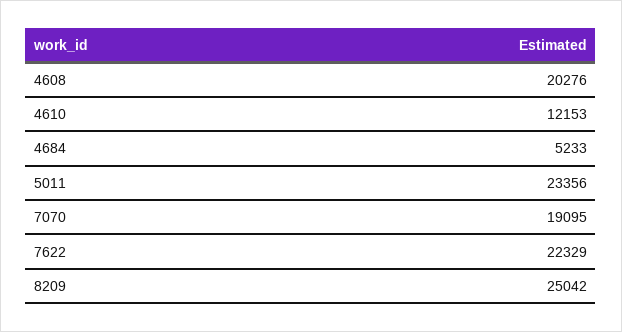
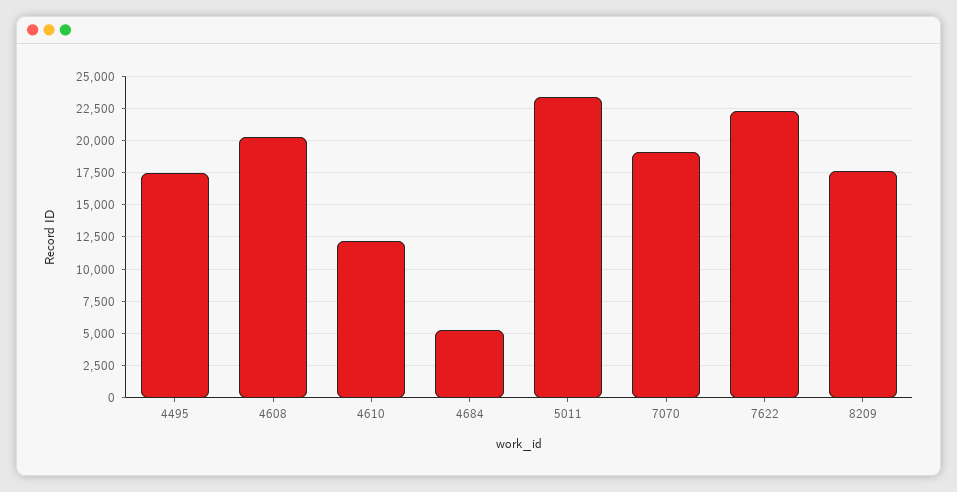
8209: 25042 -> 17500
4495: none -> 17500

